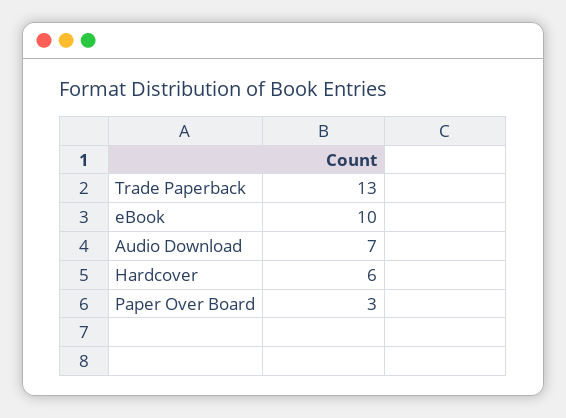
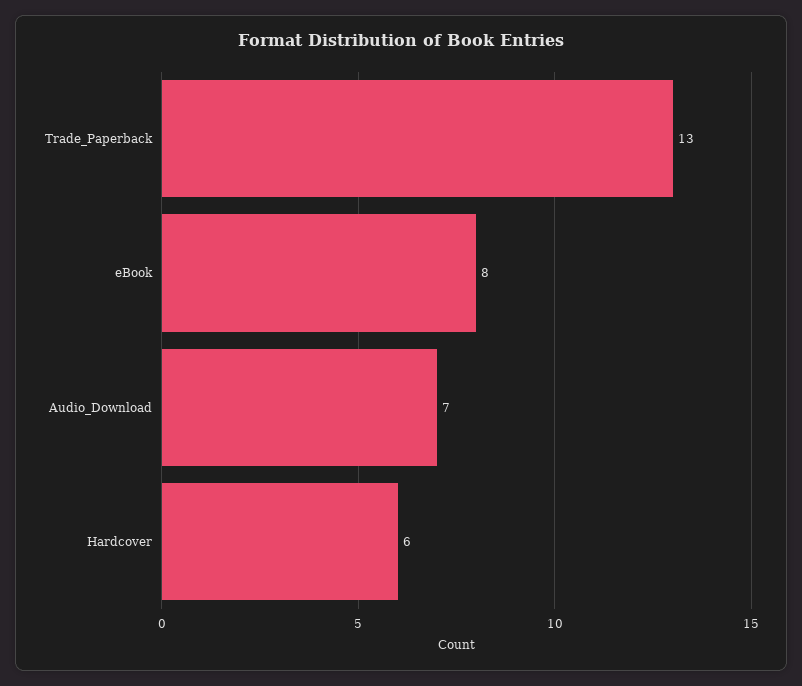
eBook: 10 -> 8
Paper Over Board: 3 -> none

